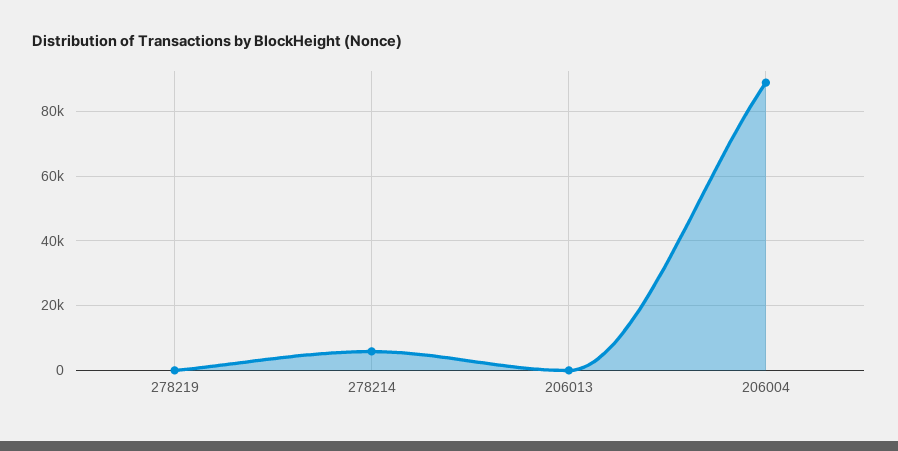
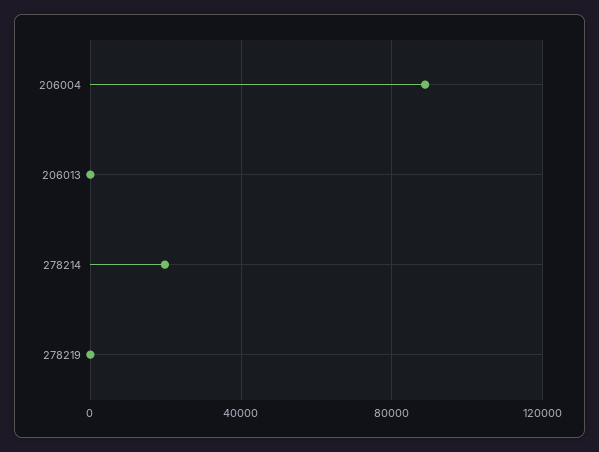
278214: 6000 -> 20000

